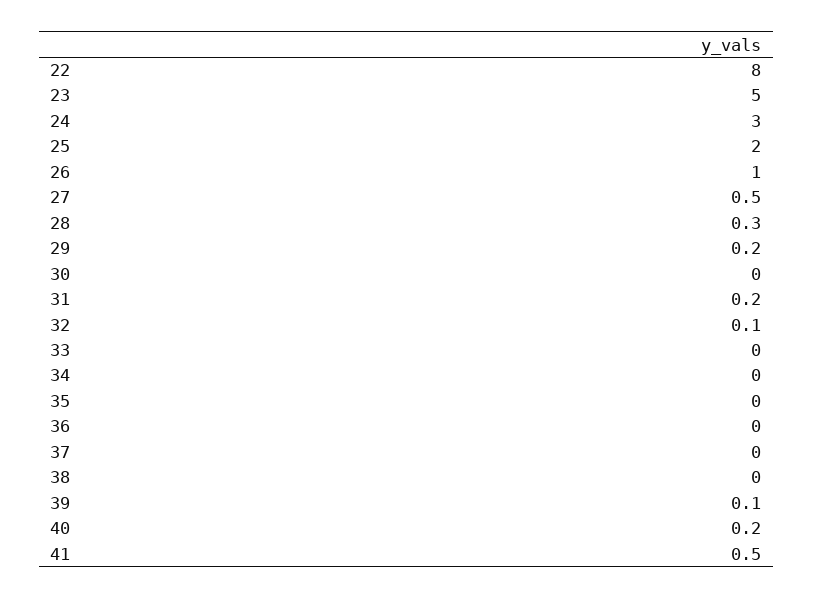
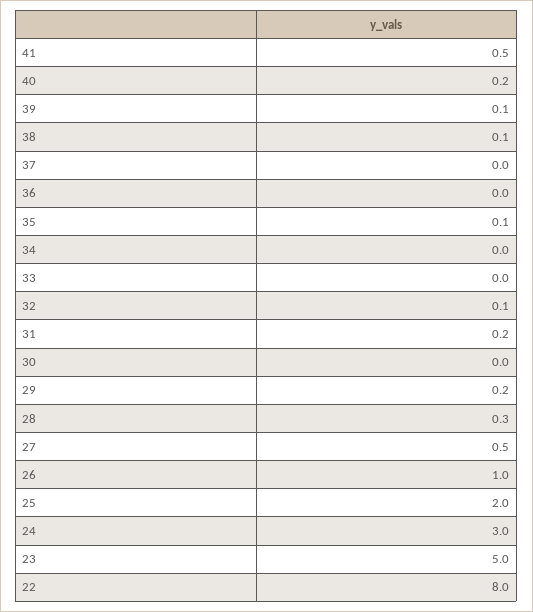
35: 0 -> 0.1
38: 0 -> 0.1

